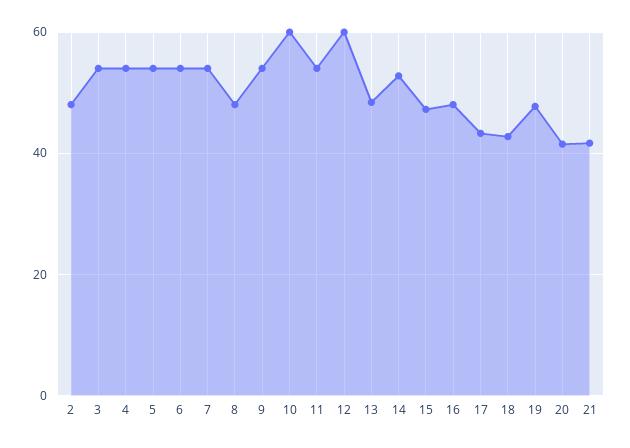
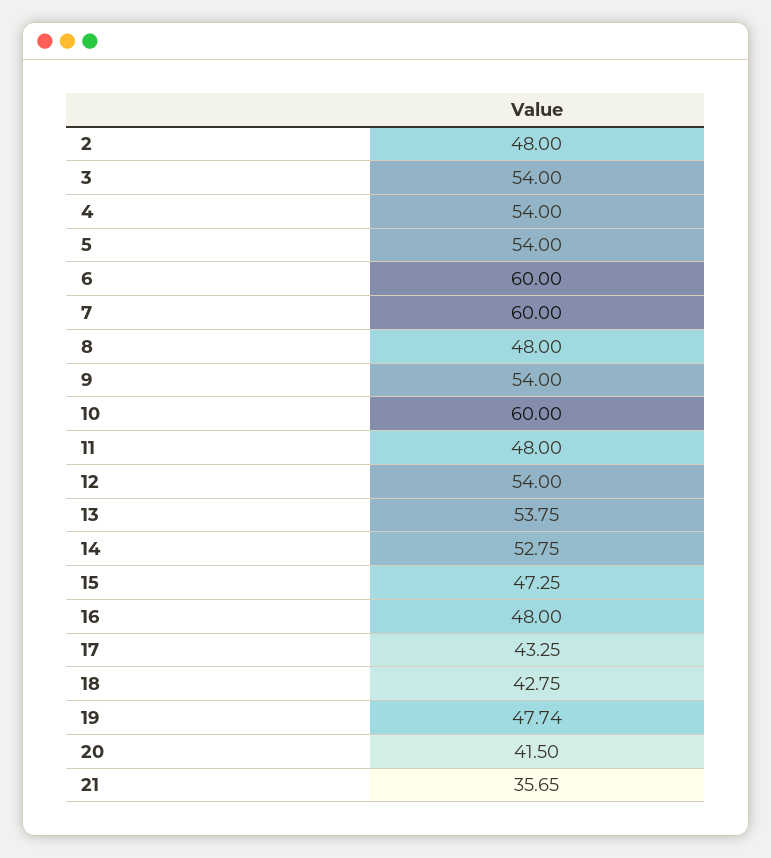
6: 54 -> 60
7: 54 -> 60
11: 54 -> 48
12: 60 -> 54
13: 48 -> 53.75
21: 42 -> 35.65

